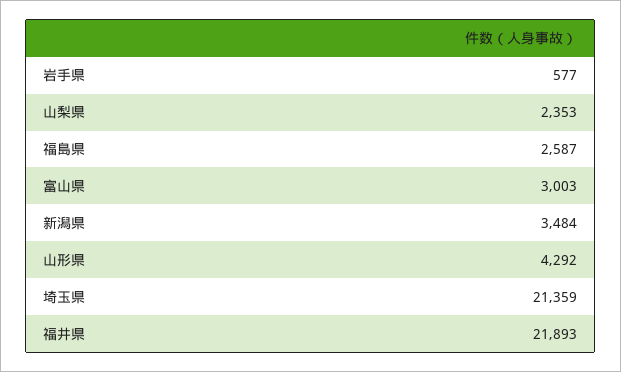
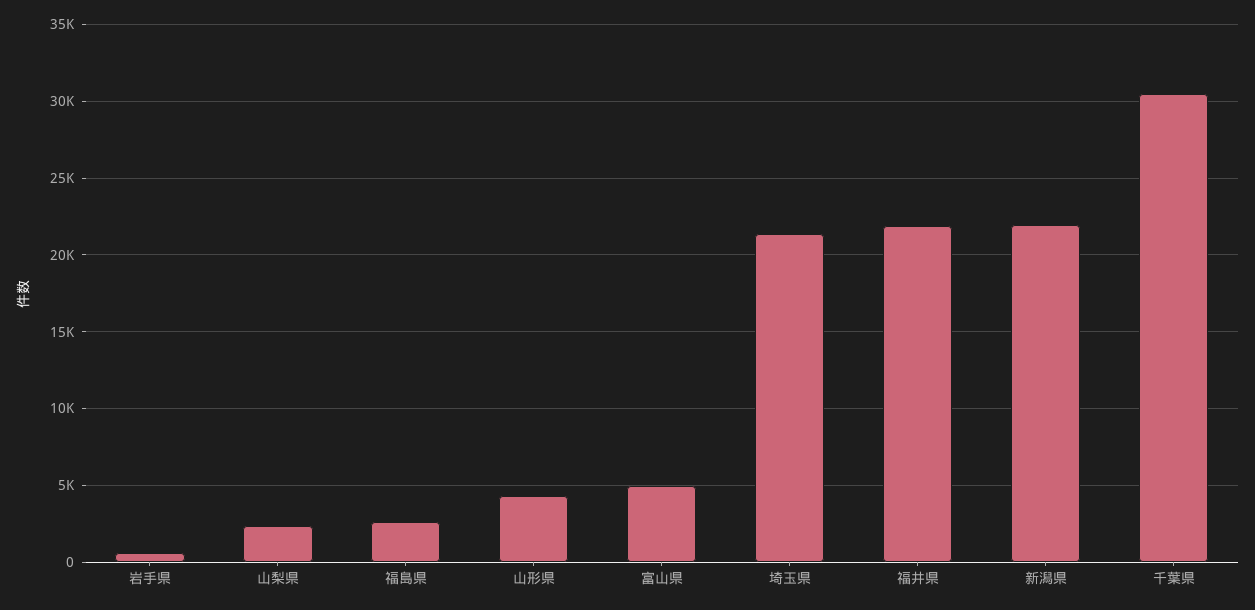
富山県: 3003 -> 5000
新潟県: 3484 -> 22000
千葉県: none -> 30500

